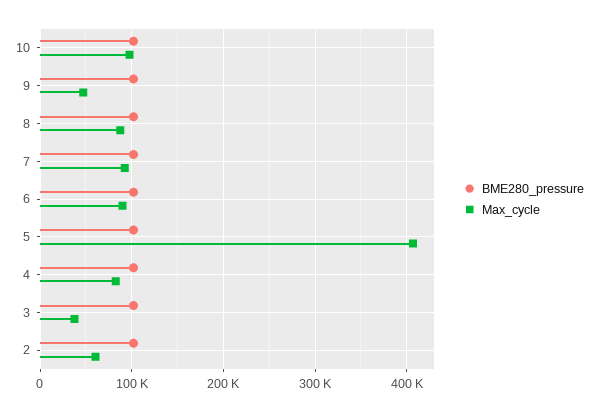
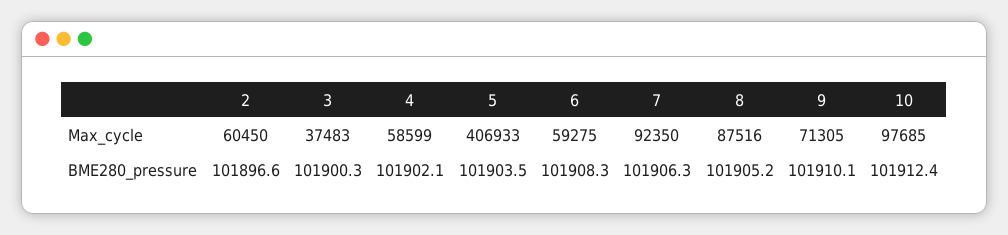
Max_cycle, 9: 50000 -> 71305
Max_cycle, 6: 90000 -> 59275
Max_cycle, 4: 80000 -> 58599

